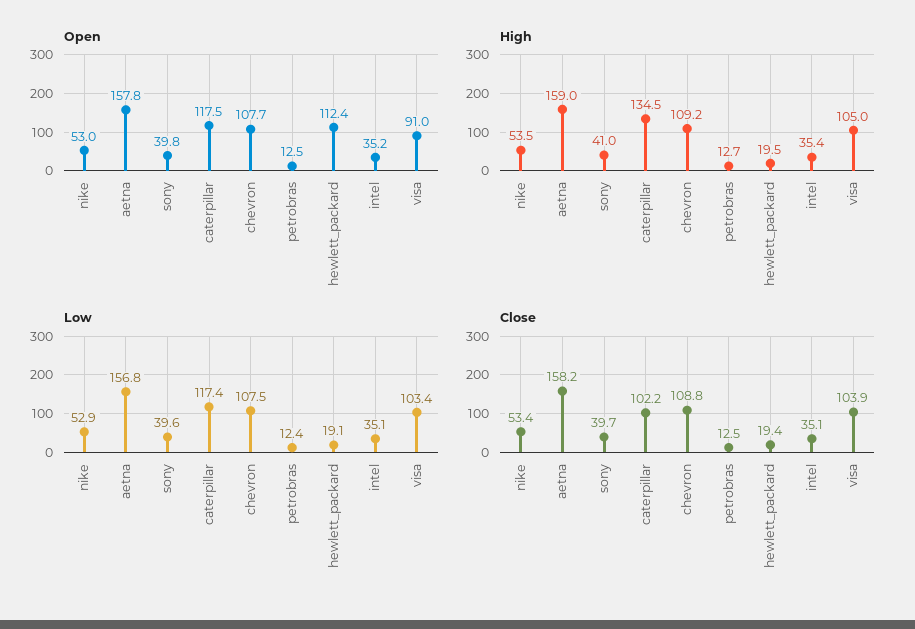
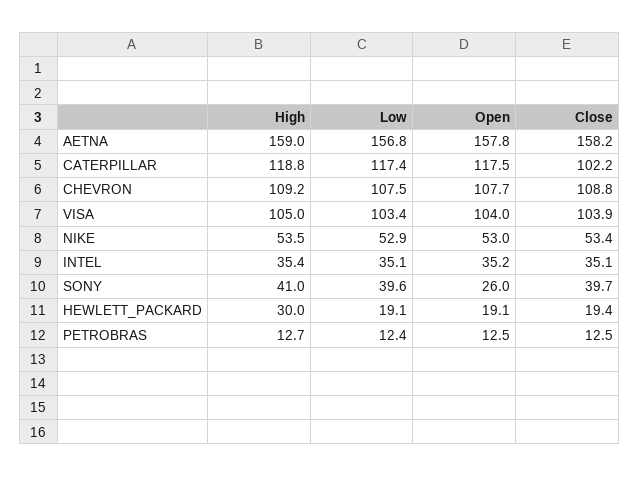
Open, sony: 39.8 -> 26
Open, hewlett_packard: 112.4 -> 19.1
Open, visa: 91 -> 104
High, caterpillar: 134.5 -> 118.8
High, hewlett_packard: 19.5 -> 30

